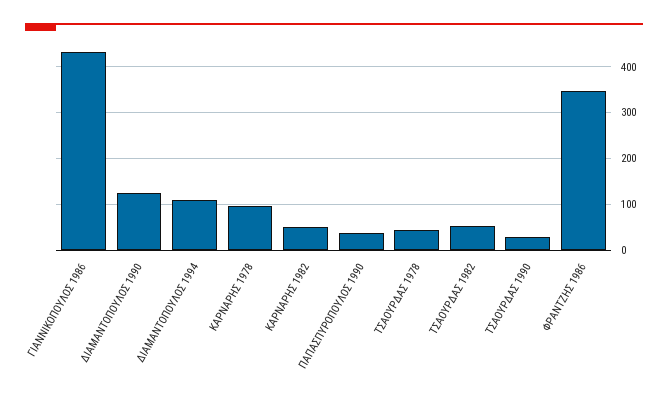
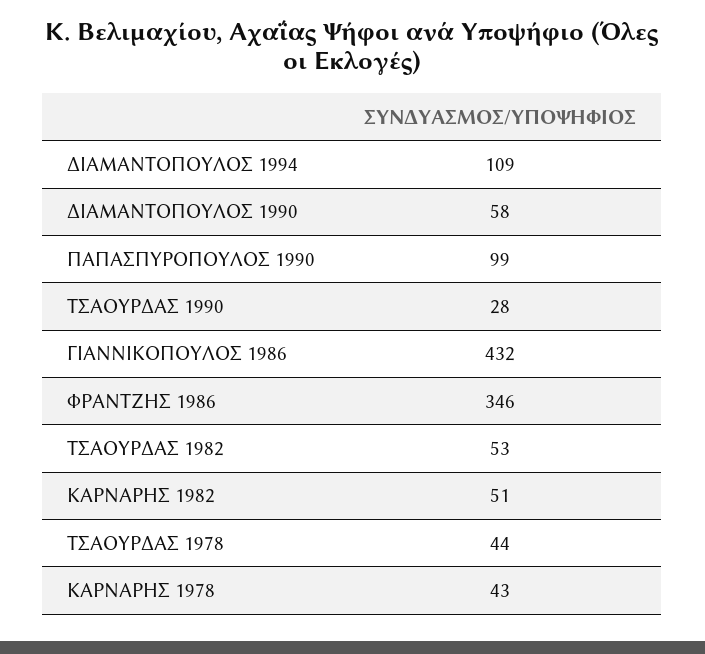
ΔΙΑΜΑΝΤΟΠΟΥΛΟΣ 1990: 120 -> 58
ΚΑΡΝΑΡΗΣ 1978: 100 -> 43
ΠΑΠΑΣΠΥΡΟΠΟΥΛΟΣ 1990: 40 -> 99

